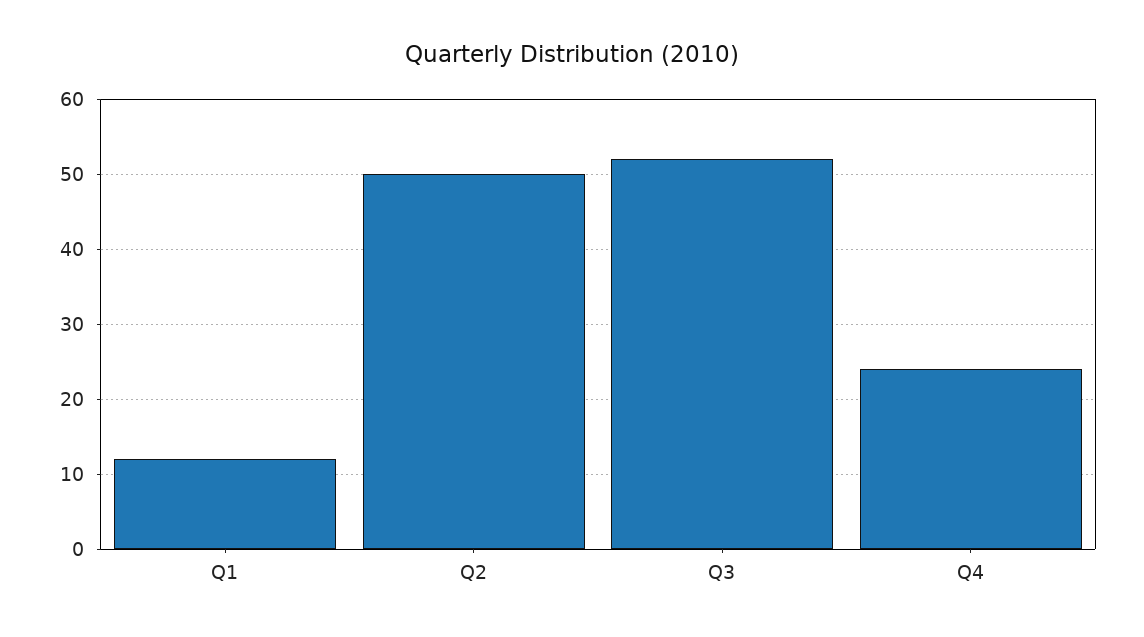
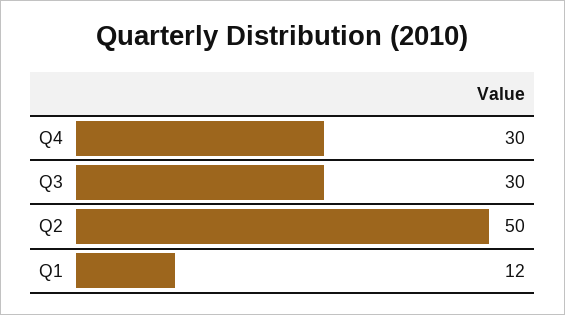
Q3: 52 -> 30
Q4: 24 -> 30

